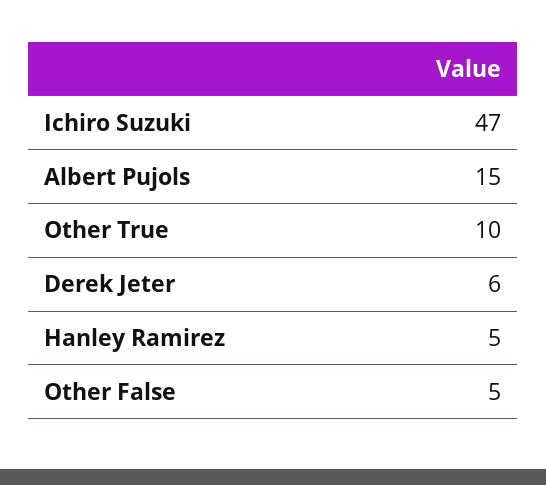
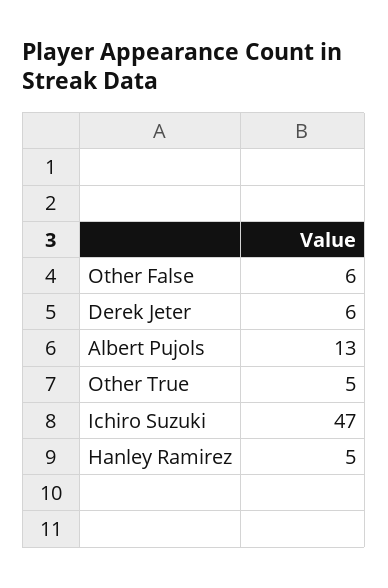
Albert Pujols: 15 -> 13
Other True: 10 -> 5
Other False: 5 -> 6

